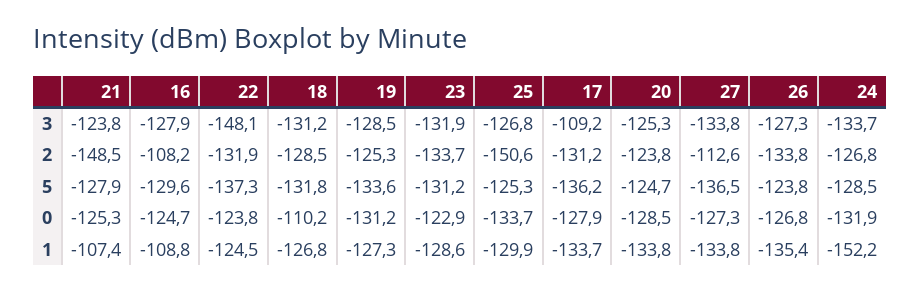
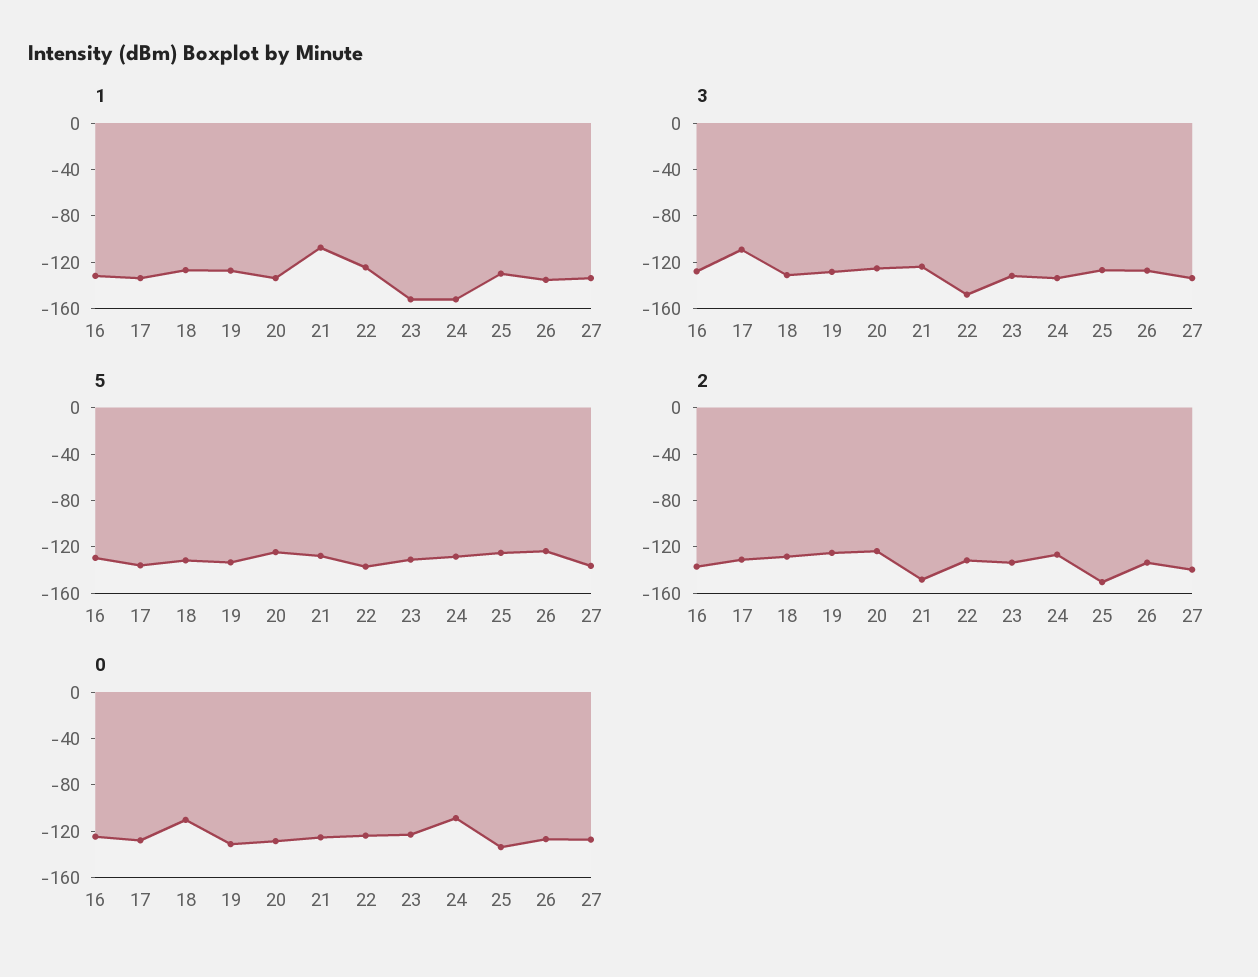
2, 16: -108.2 -> -140
2, 27: -112.6 -> -140
0, 24: -131.9 -> -110
1, 16: -108.8 -> -130
1, 23: -128.6 -> -150

